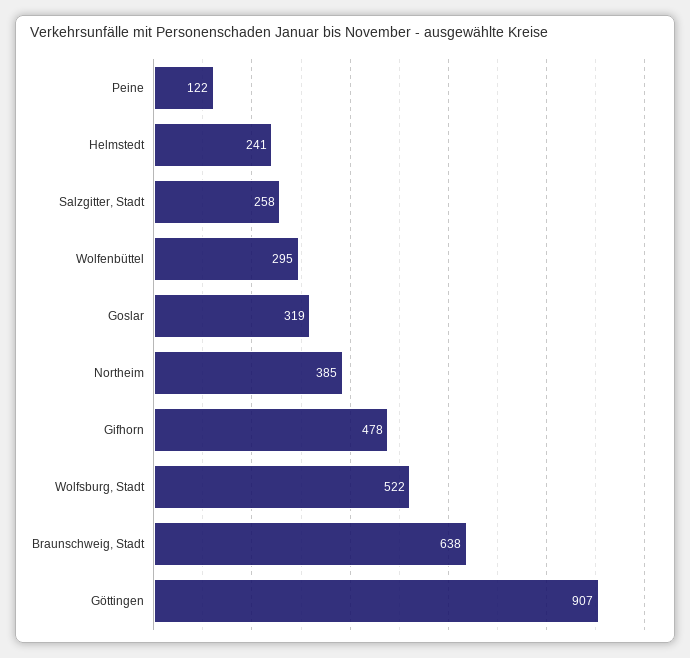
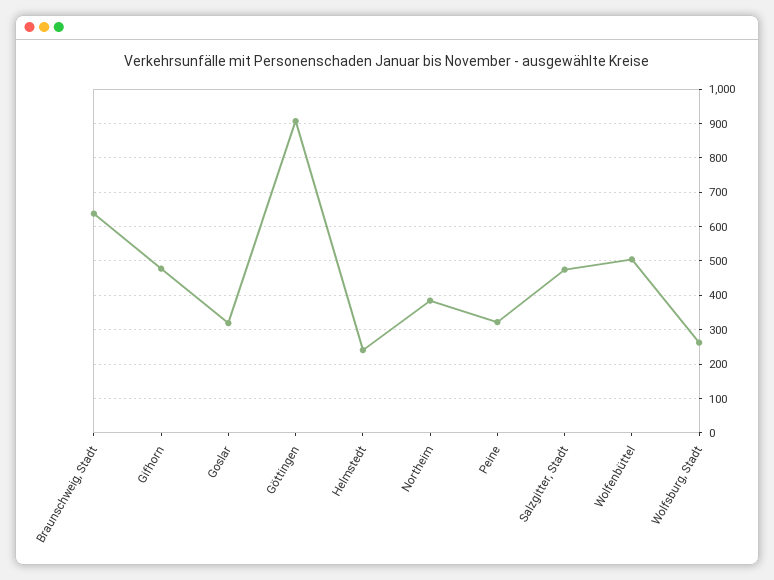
Peine: 122 -> 320
Salzgitter, Stadt: 258 -> 480
Wolfenbüttel: 295 -> 500
Wolfsburg, Stadt: 522 -> 260

